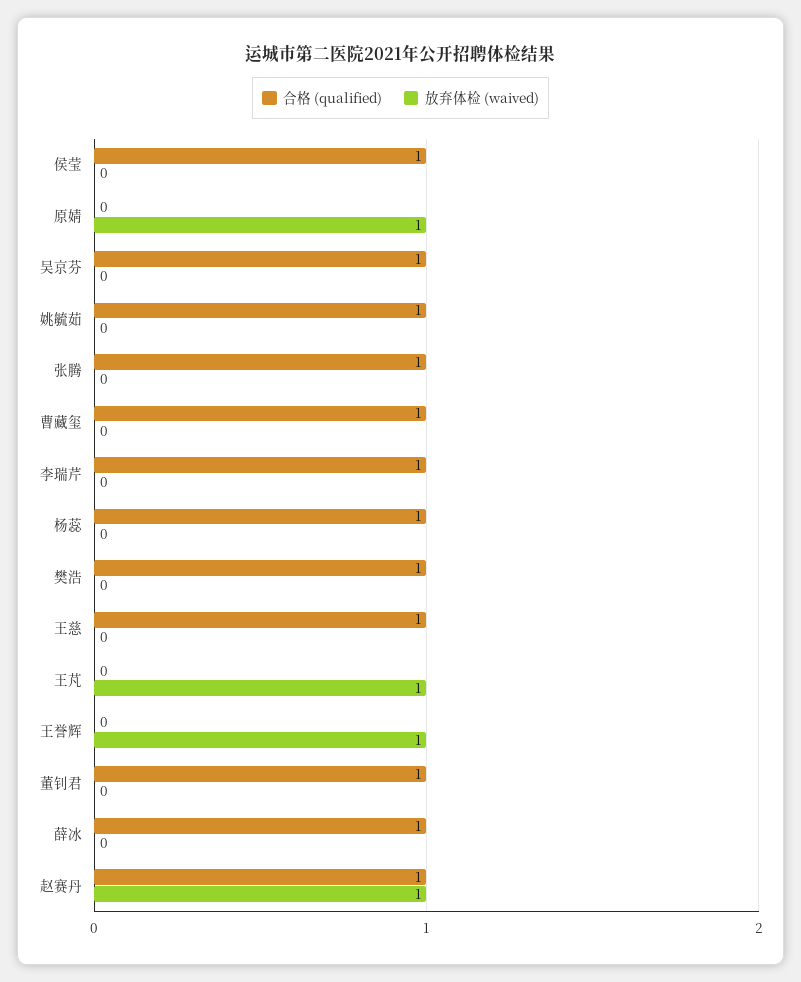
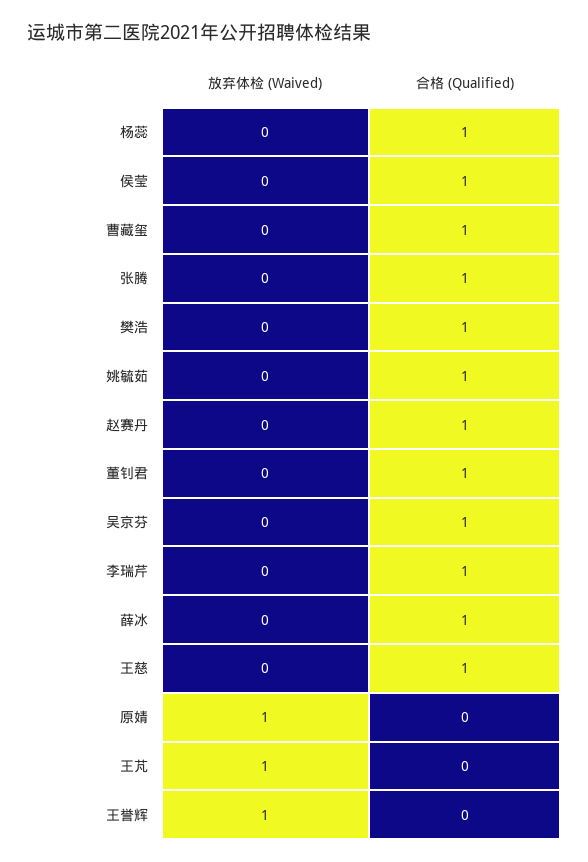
放弃体检 (waived), 赵赛丹: 1 -> 0

